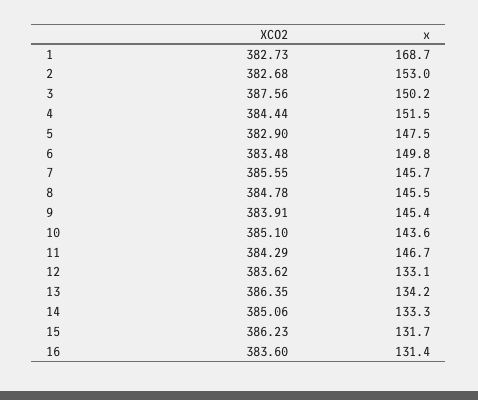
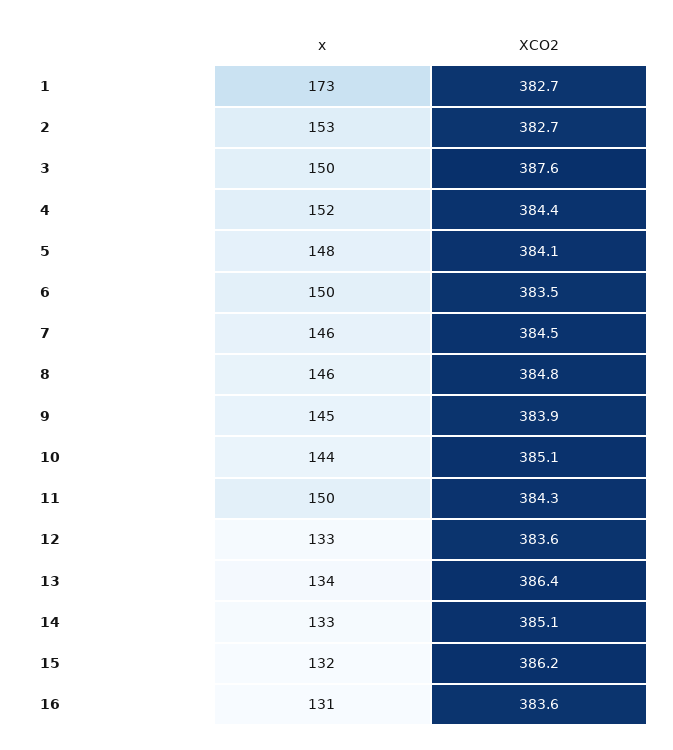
x, 1: 168.7 -> 173
XCO2, 5: 382.9 -> 384.1
XCO2, 7: 385.55 -> 384.5
x, 11: 146.7 -> 150

